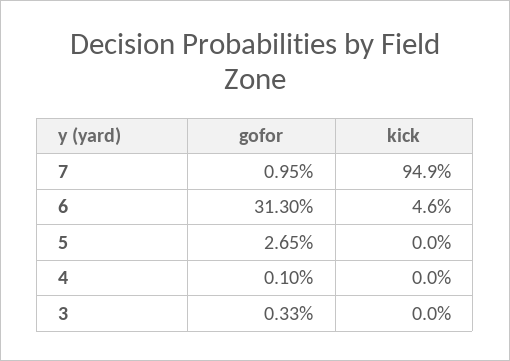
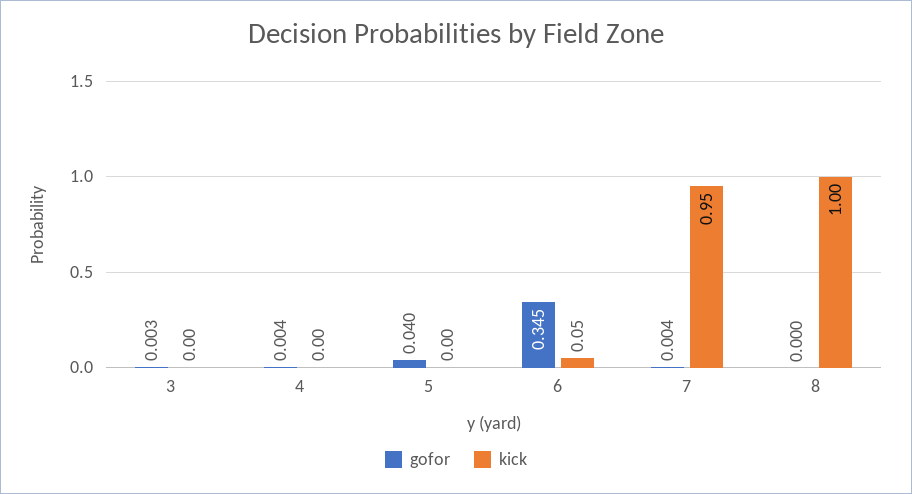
gofor, 7: 0.0095 -> 0.004
gofor, 6: 0.313 -> 0.345
gofor, 5: 0.0265 -> 0.04
gofor, 4: 0.001 -> 0.004
gofor, 8: none -> 0
kick, 8: none -> 1

